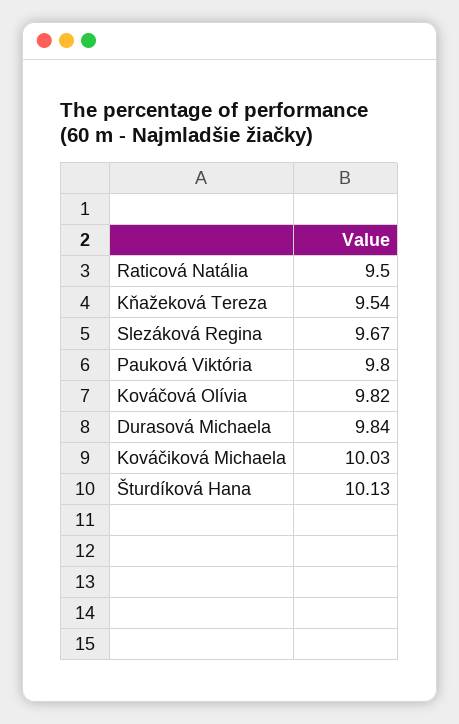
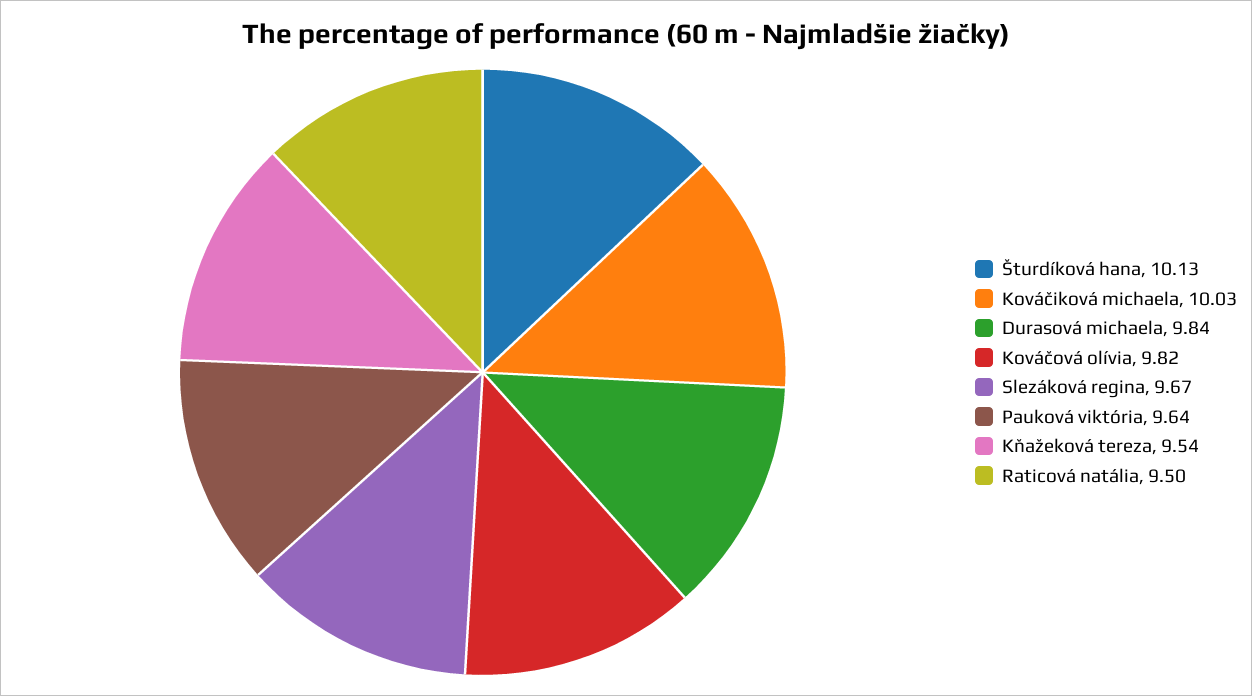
Pauková Viktória: 9.8 -> 9.64

